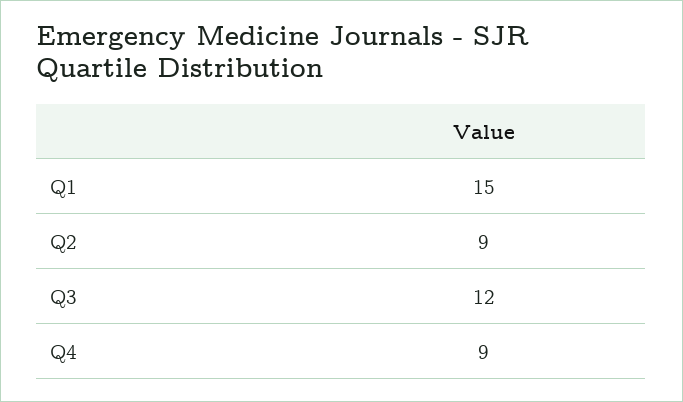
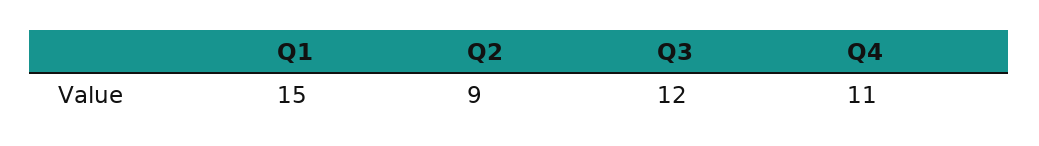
Q4: 9 -> 11

